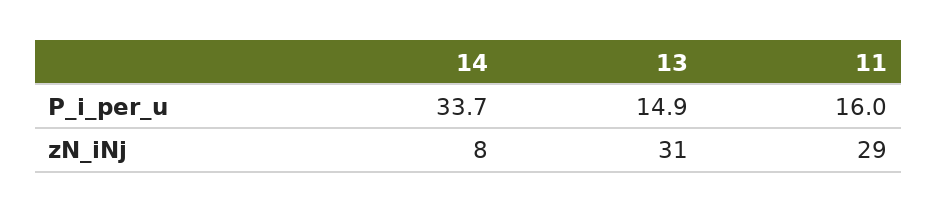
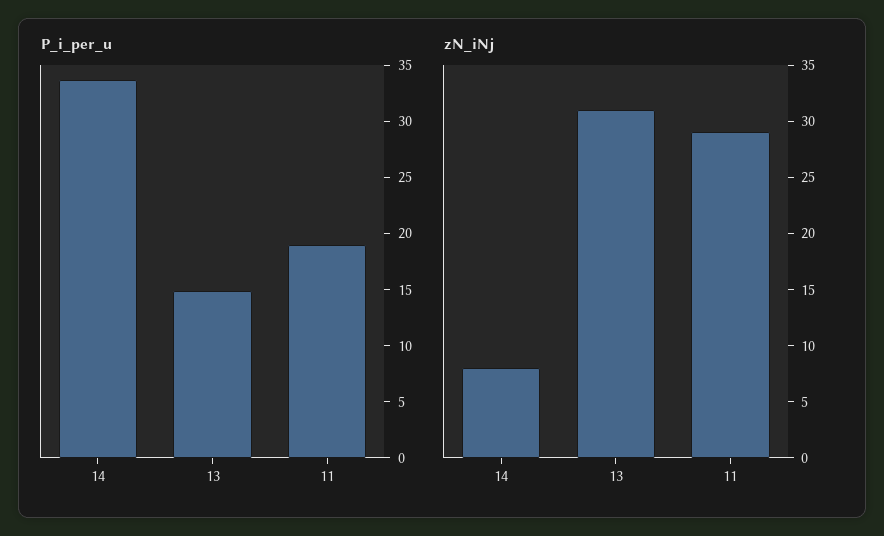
P_i_per_u, 11: 16 -> 19

